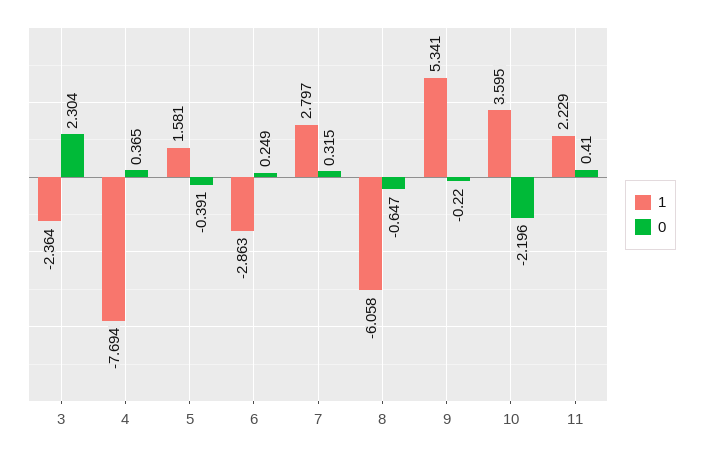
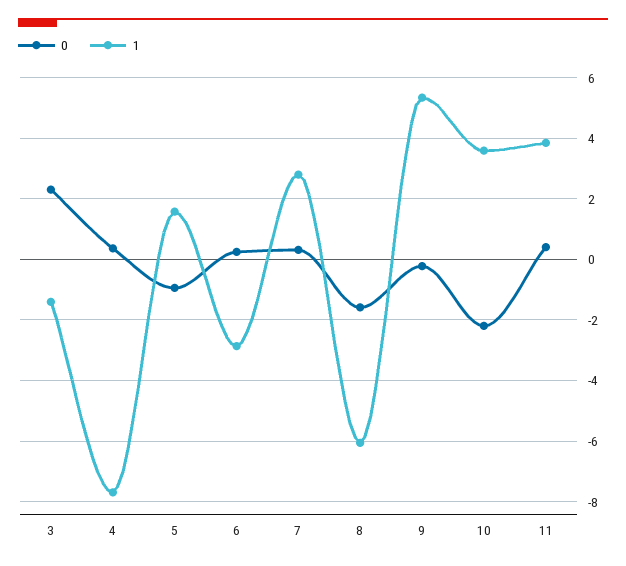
1, 3: -2.364 -> -1.4
0, 5: -0.391 -> -1
0, 8: -0.647 -> -1.6
1, 11: 2.229 -> 3.8

